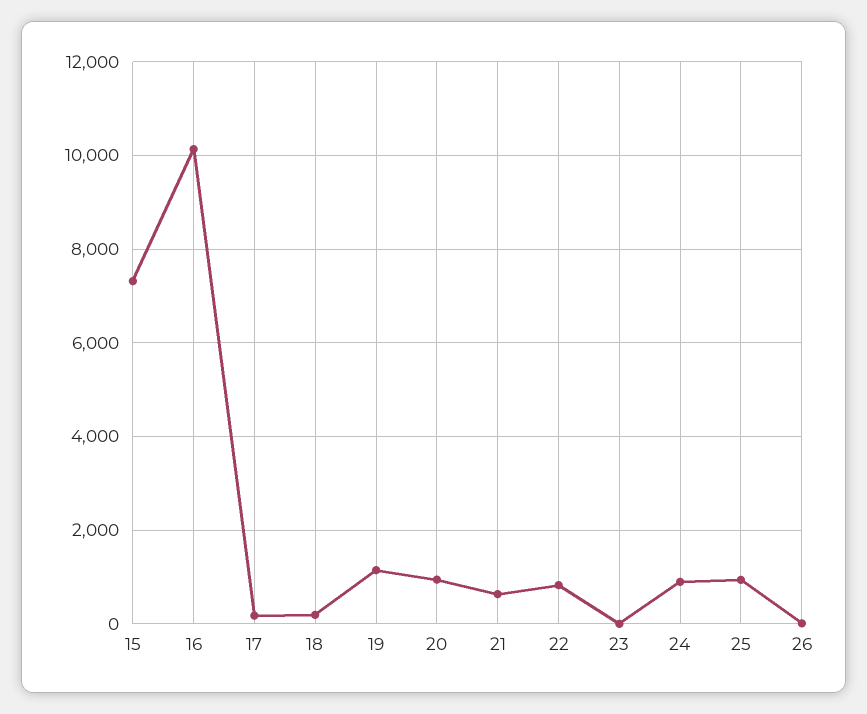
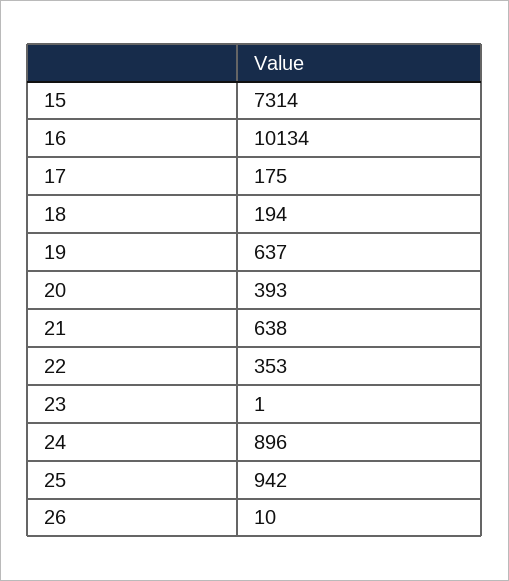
19: 1200 -> 637
20: 1000 -> 393
22: 800 -> 353

